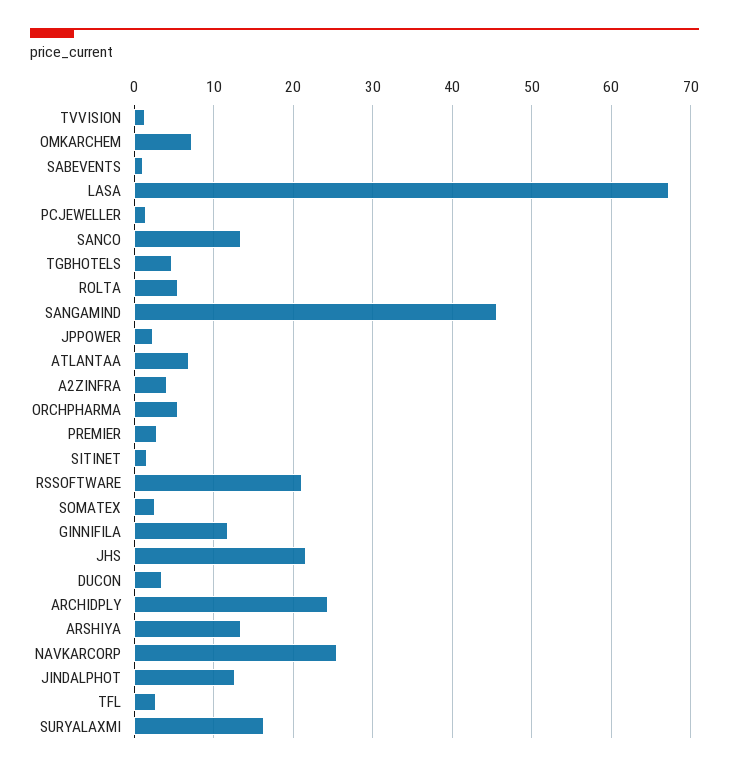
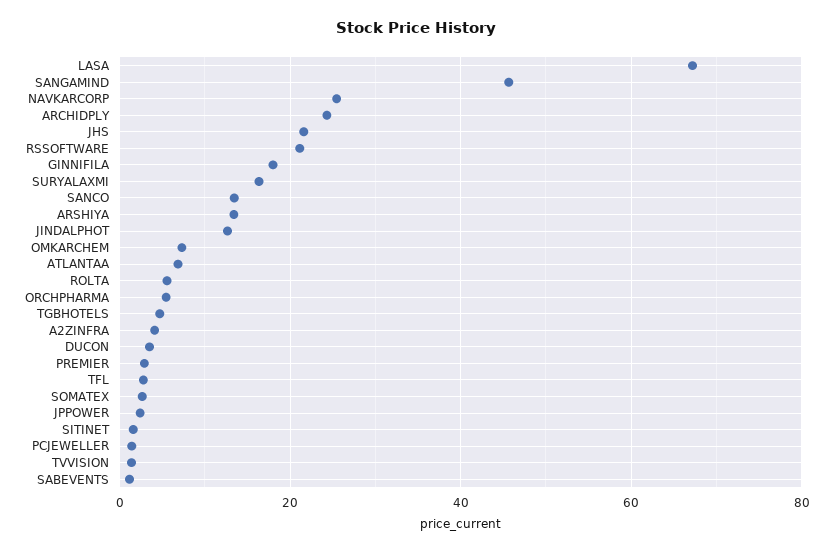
GINNIFILA: 12 -> 18

